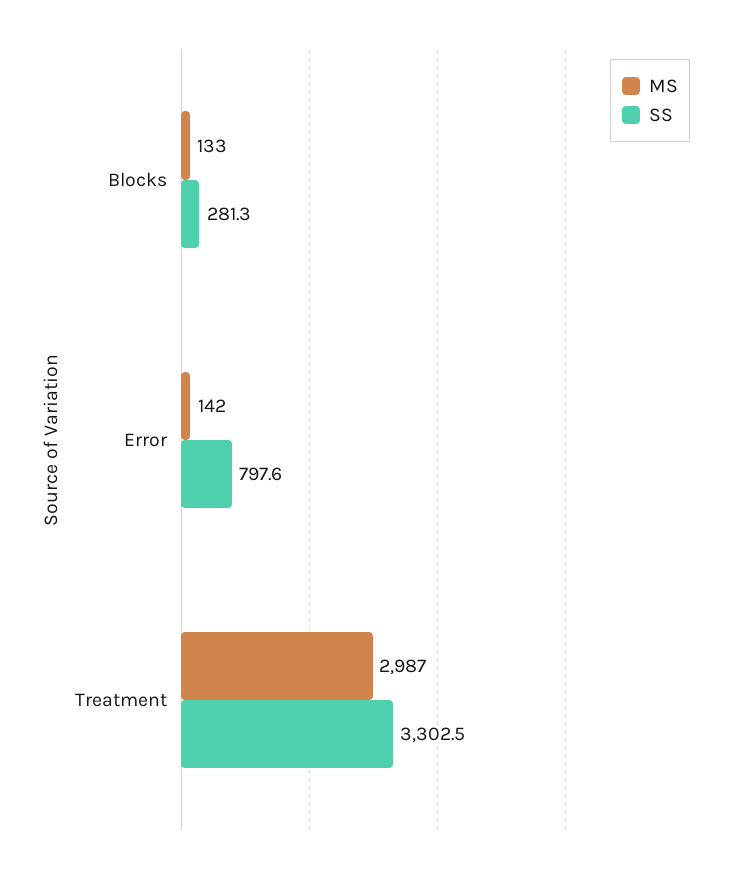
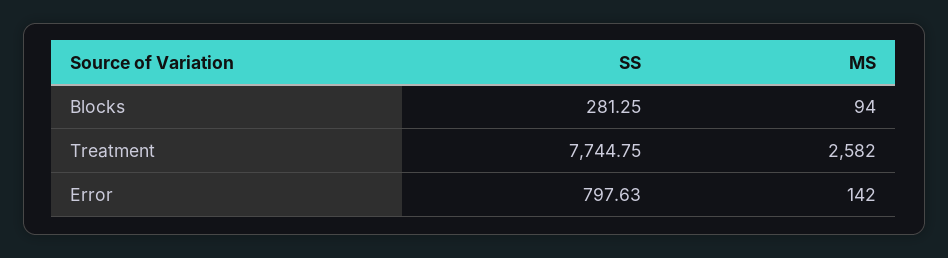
MS, Blocks: 133 -> 94
MS, Treatment: 2987 -> 2582
SS, Treatment: 3302.5 -> 7744.75

